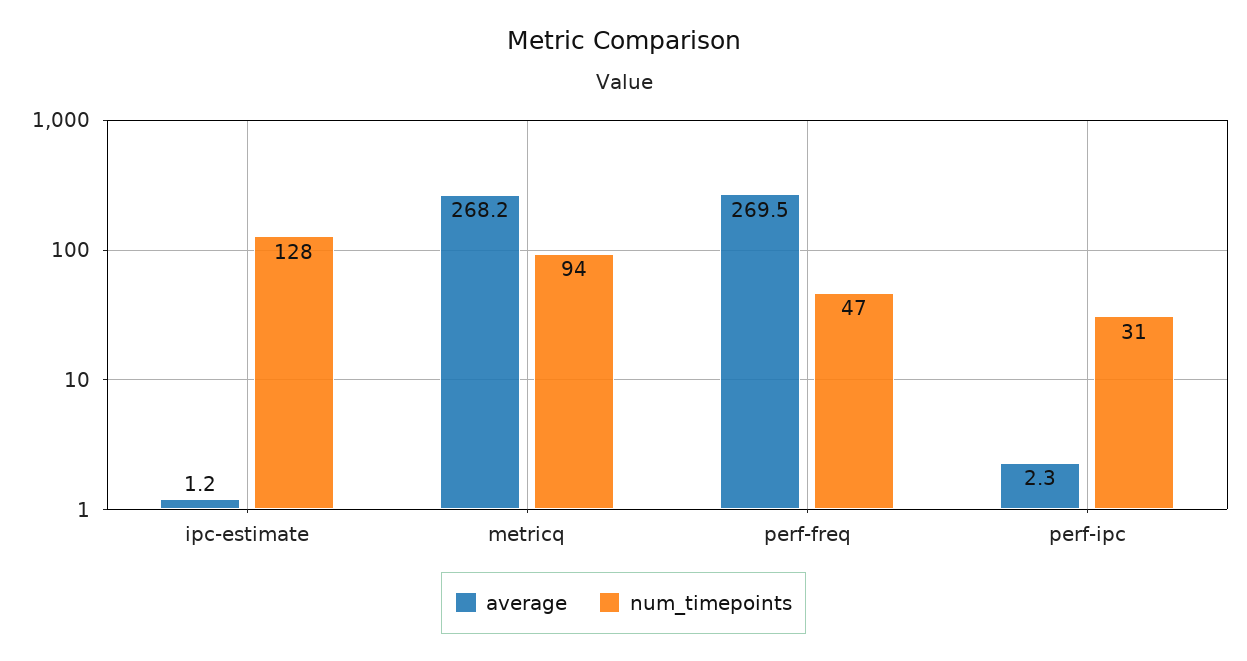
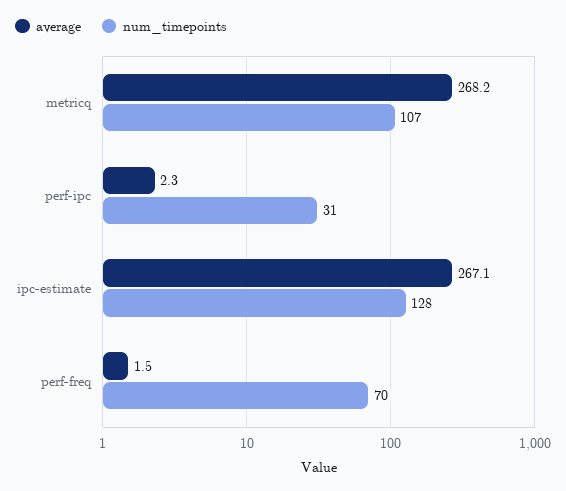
average, ipc-estimate: 1.2 -> 267.1
num_timepoints, metricq: 94 -> 107
average, perf-freq: 269.5 -> 1.5
num_timepoints, perf-freq: 47 -> 70

